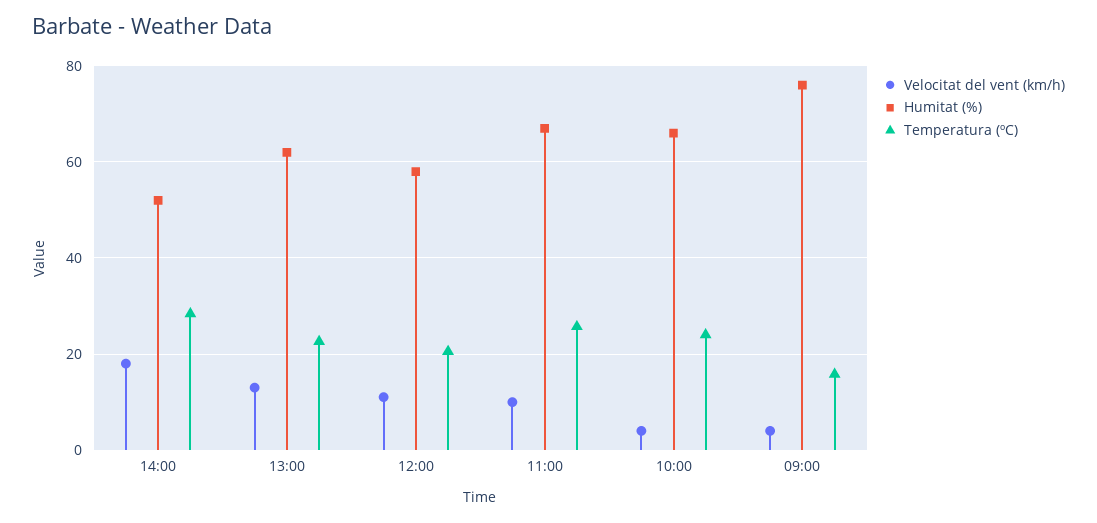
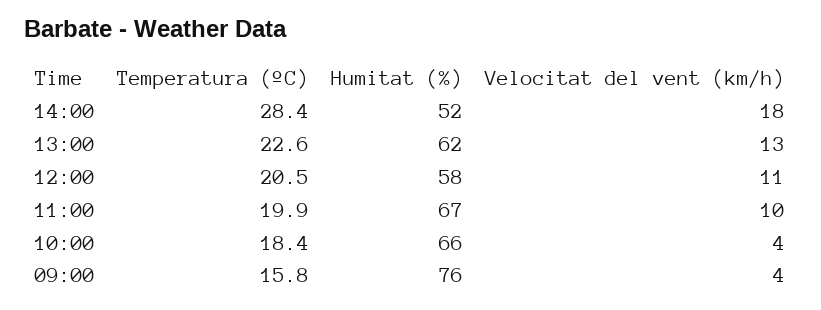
Temperatura (ºC), 11:00: 26 -> 19.9
Temperatura (ºC), 10:00: 24 -> 18.4

